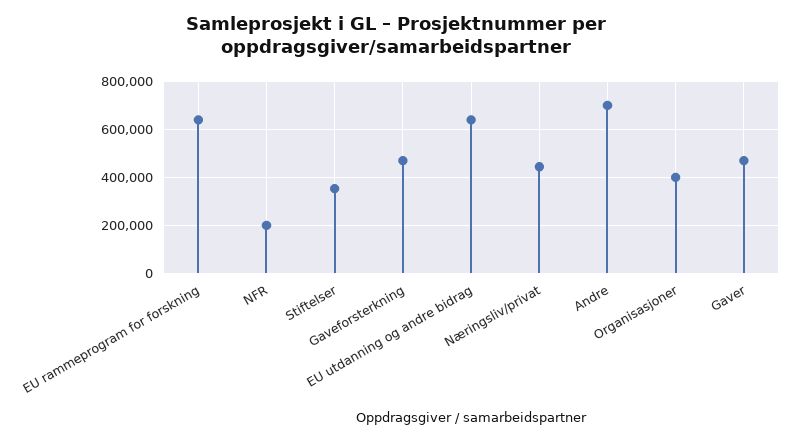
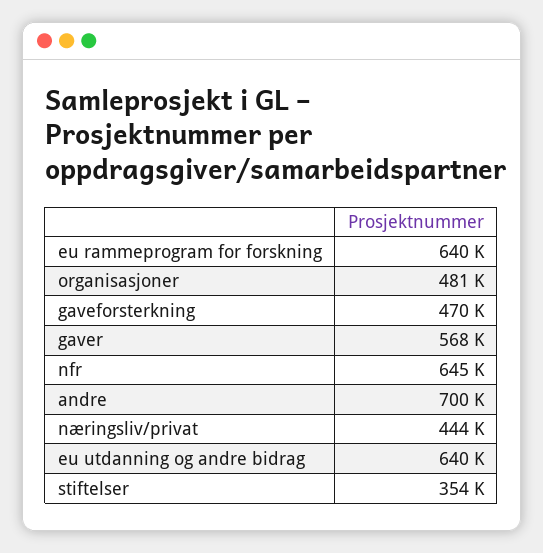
NFR: 200000 -> 645000
Organisasjoner: 400000 -> 481000
Gaver: 475000 -> 568000

